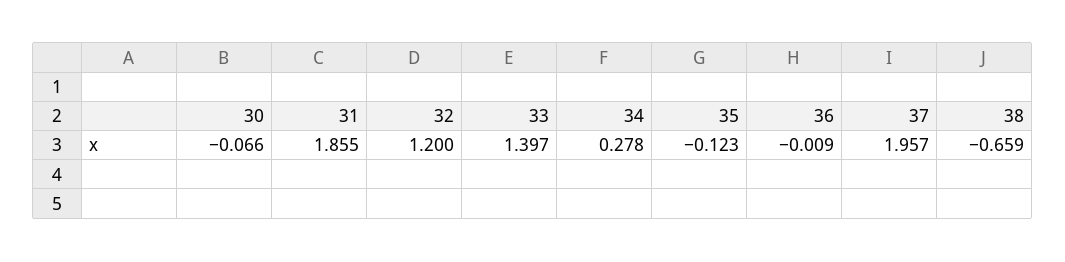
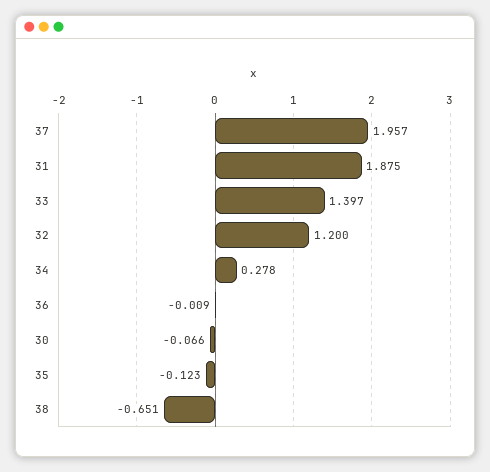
31: 1.855 -> 1.875
38: -0.659 -> -0.651

